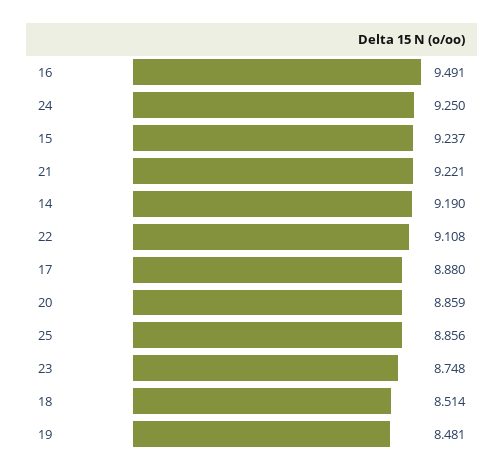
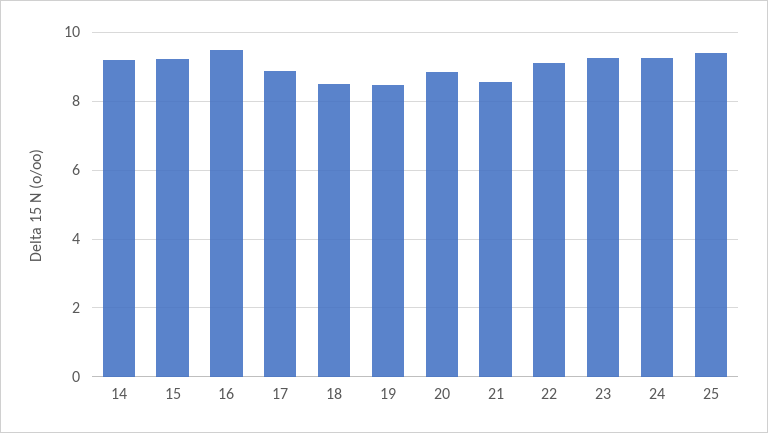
21: 9.221 -> 8.6
25: 8.856 -> 9.4
23: 8.748 -> 9.2

